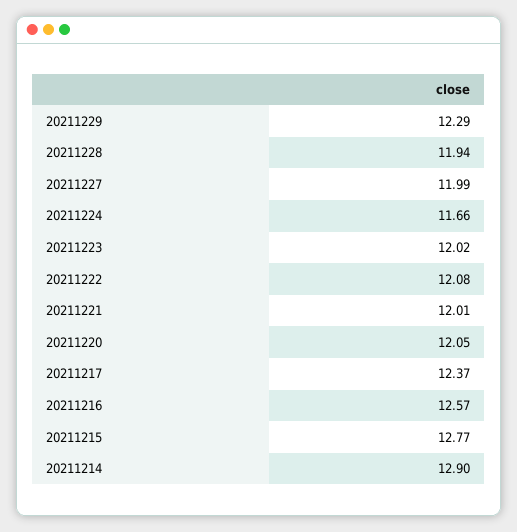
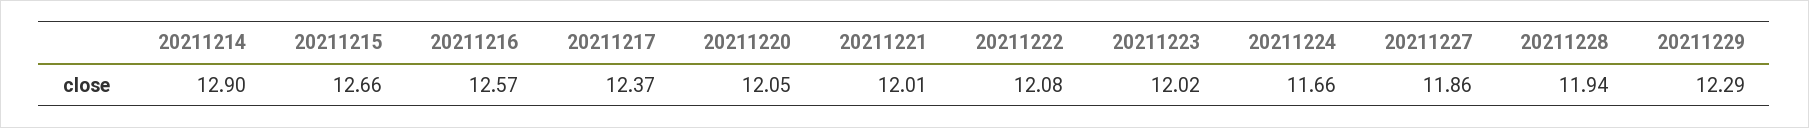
20211227: 11.99 -> 11.86
20211215: 12.77 -> 12.66

